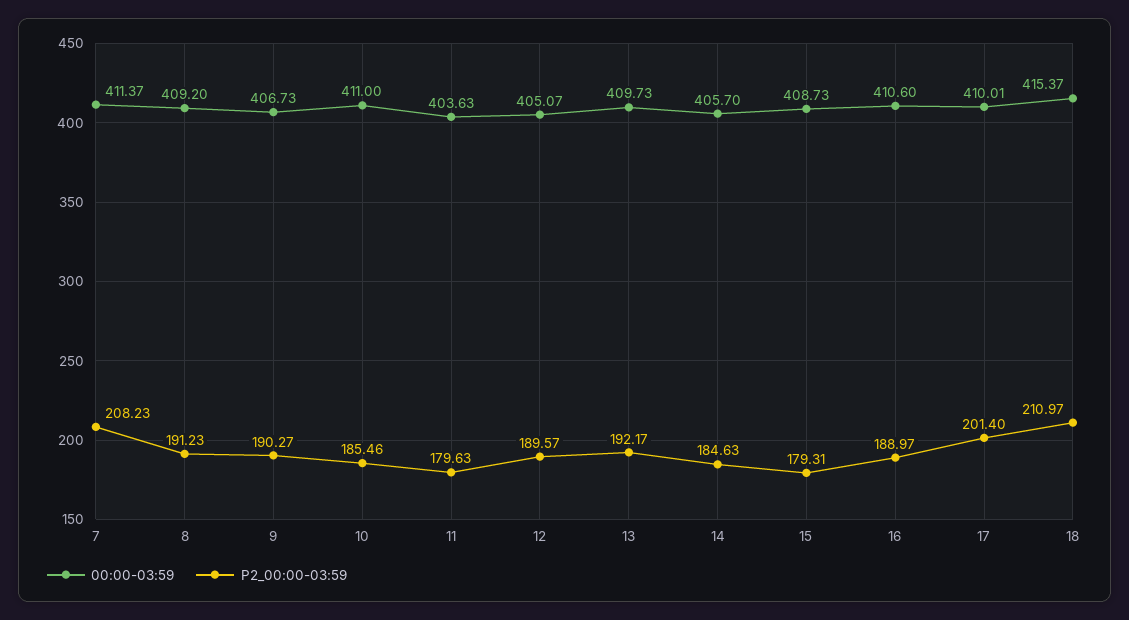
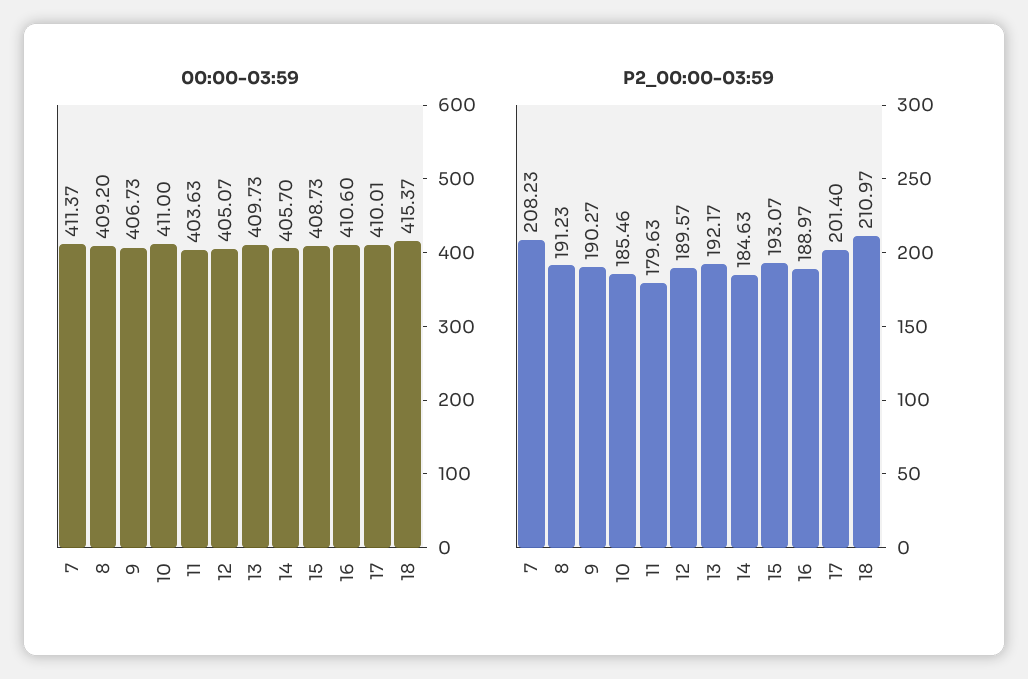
P2_00:00-03:59, 15: 179.31 -> 193.07

